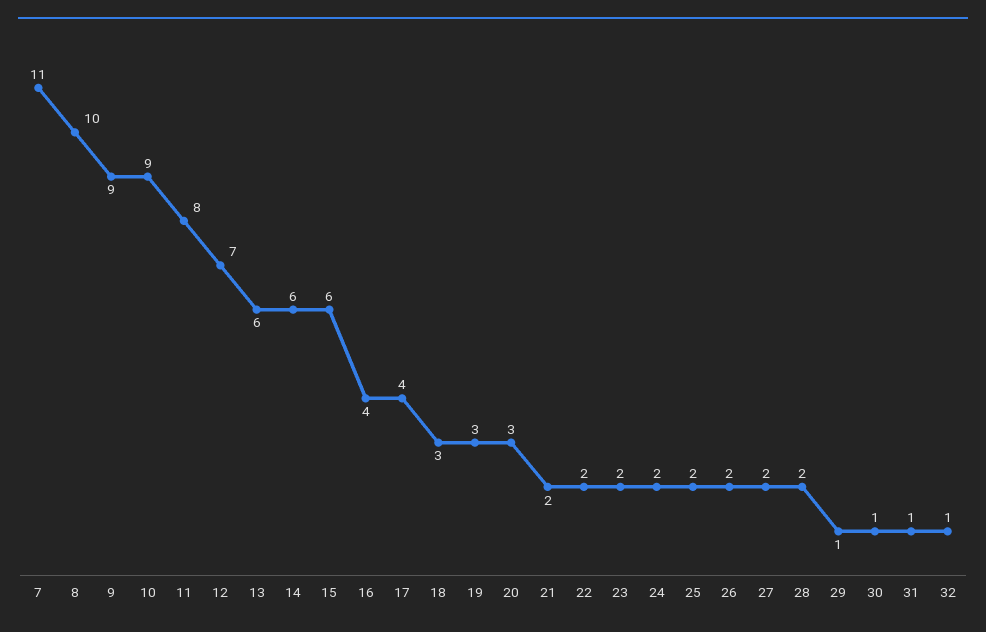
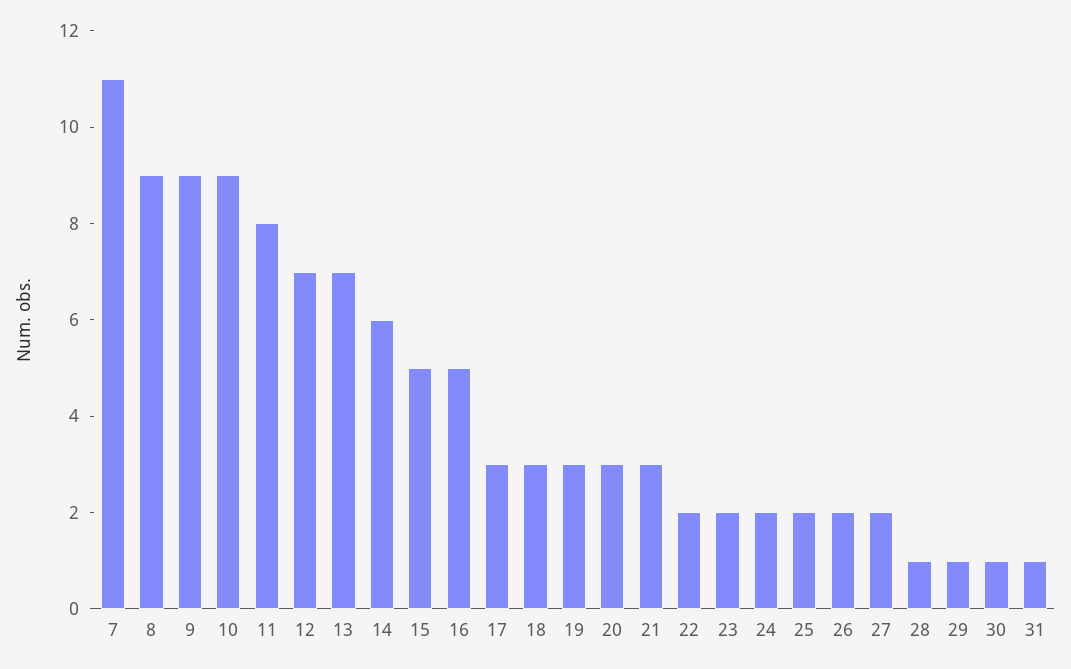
8: 10 -> 9
13: 6 -> 7
15: 6 -> 5
16: 4 -> 5
17: 4 -> 3
21: 2 -> 3
28: 2 -> 1
32: 1 -> none

